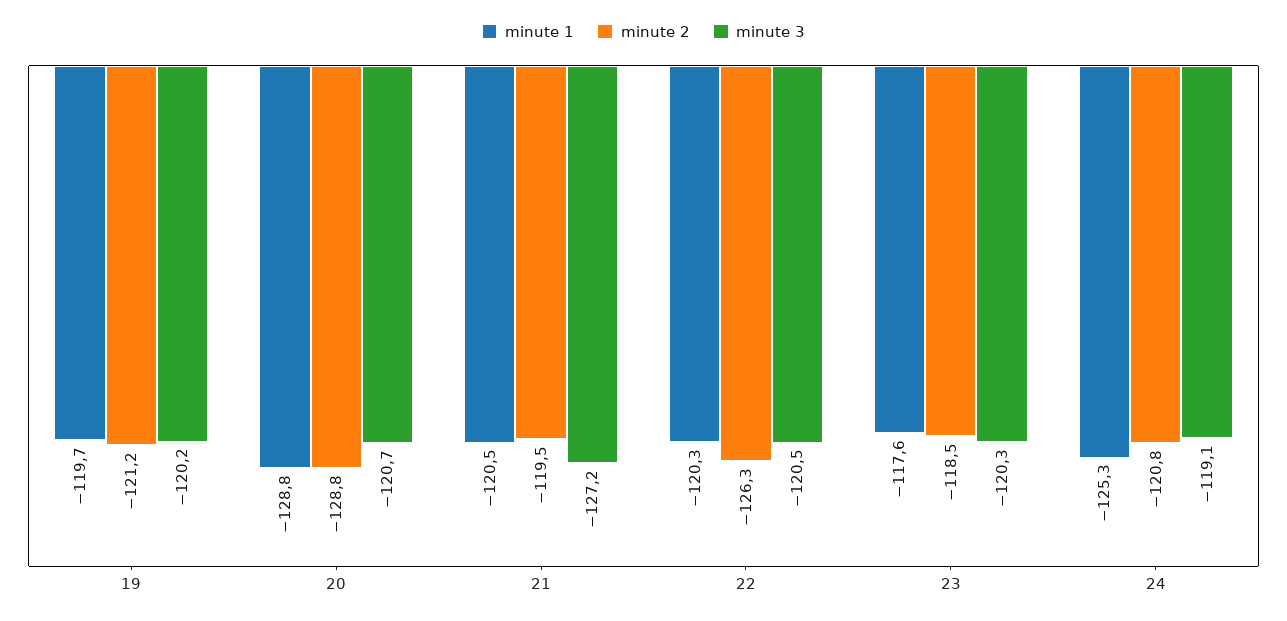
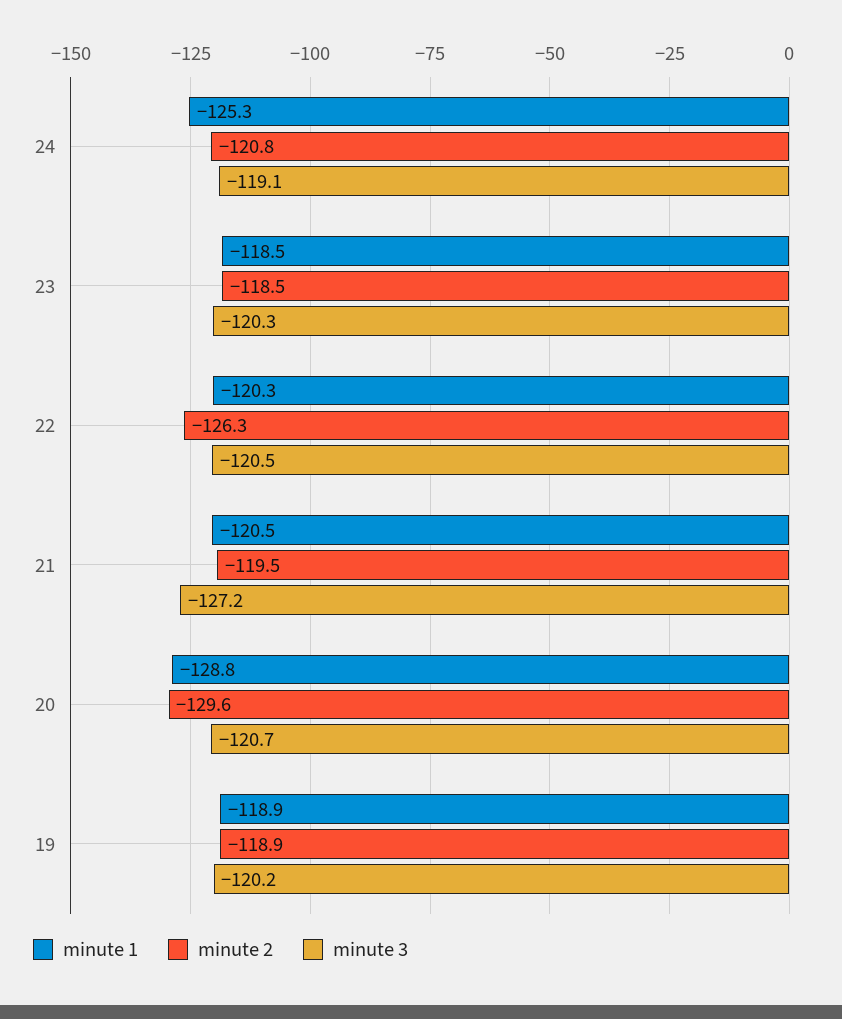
minute 1, 19: -119.7 -> -118.9
minute 2, 19: -121.2 -> -118.9
minute 2, 20: -128.8 -> -129.6
minute 1, 23: -117.6 -> -118.5

